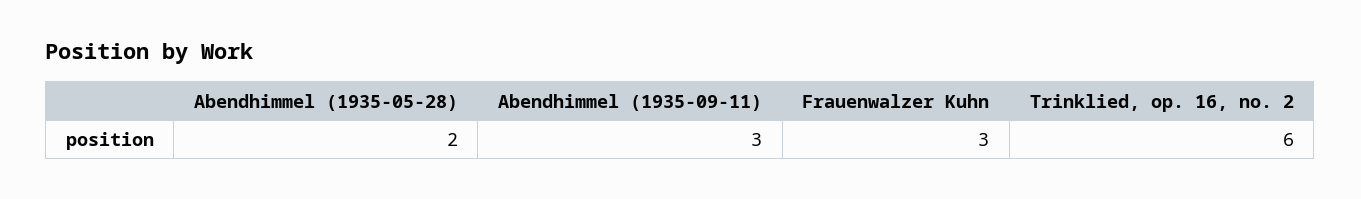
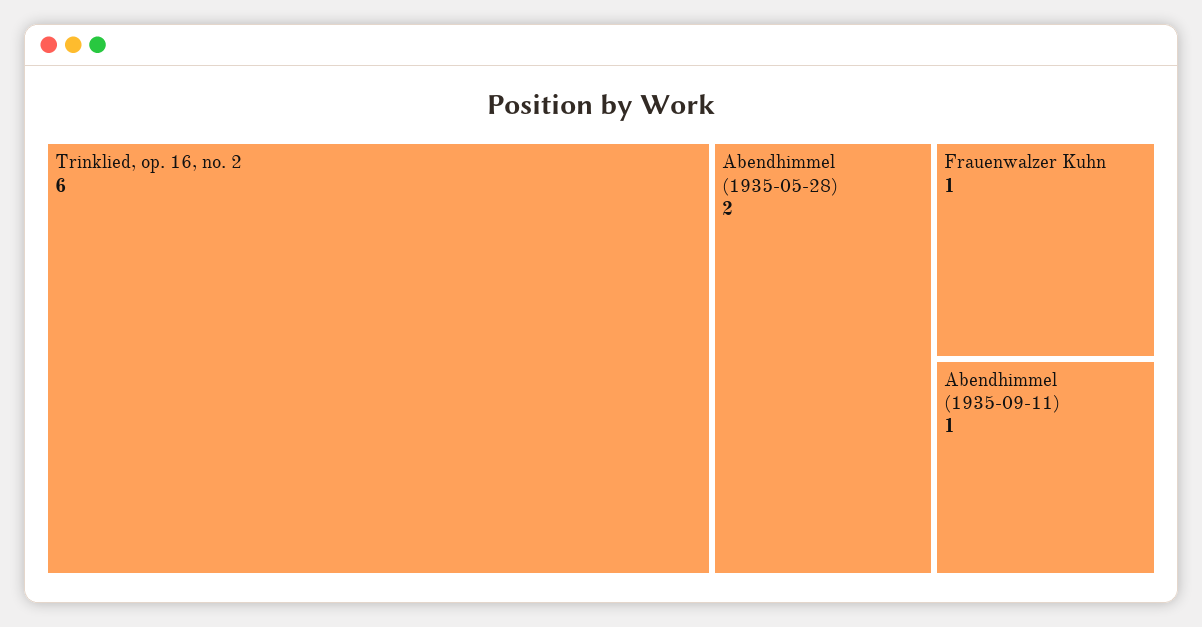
Abendhimmel (1935-09-11): 3 -> 1
Frauenwalzer Kuhn: 3 -> 1

